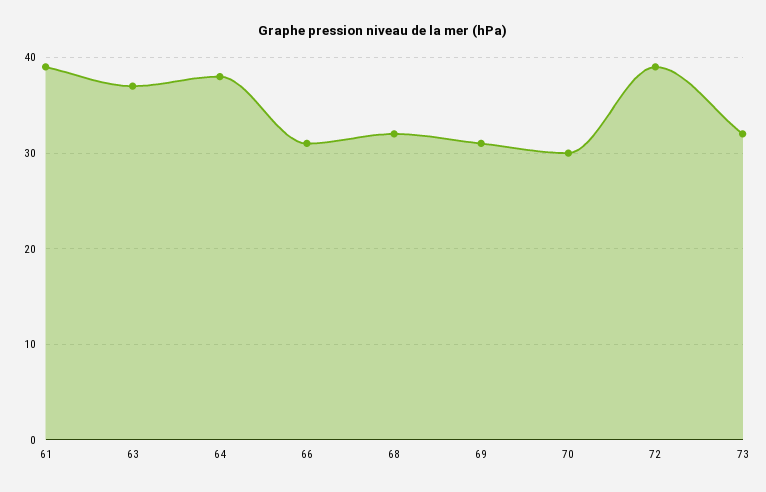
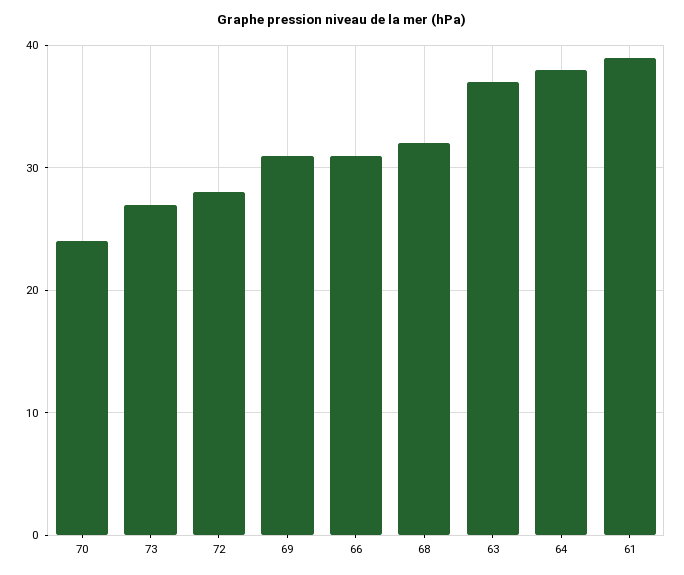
70: 30 -> 24
72: 39 -> 28
73: 32 -> 27

